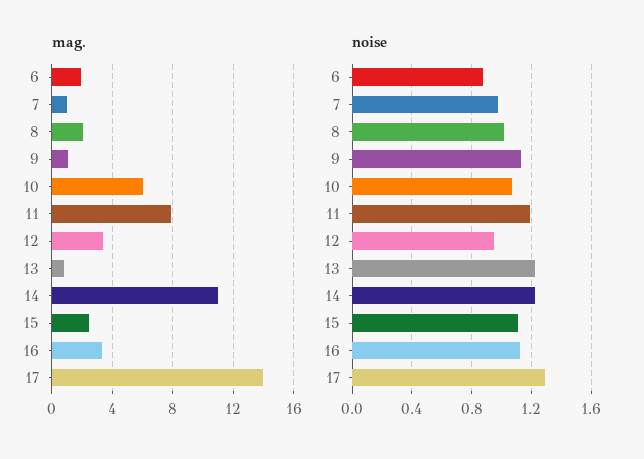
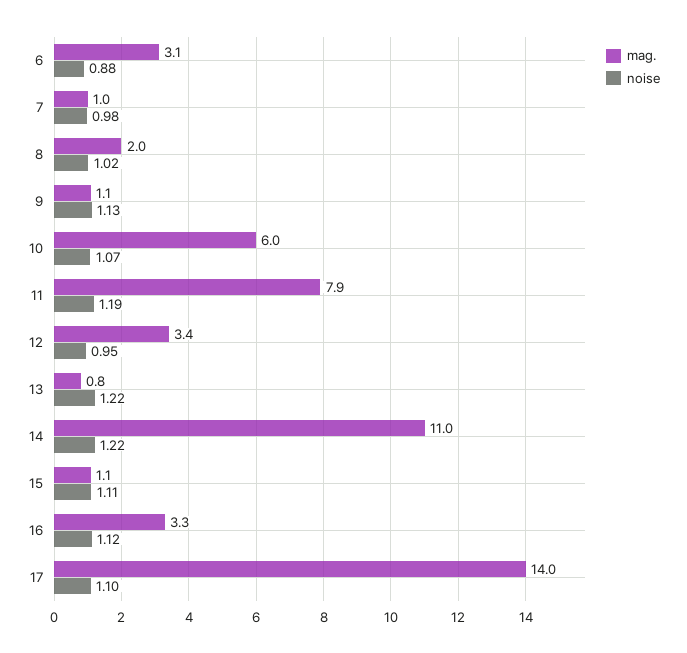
mag., 6: 2 -> 3.1
mag., 15: 2.5 -> 1.1
noise, 17: 1.3 -> 1.1

